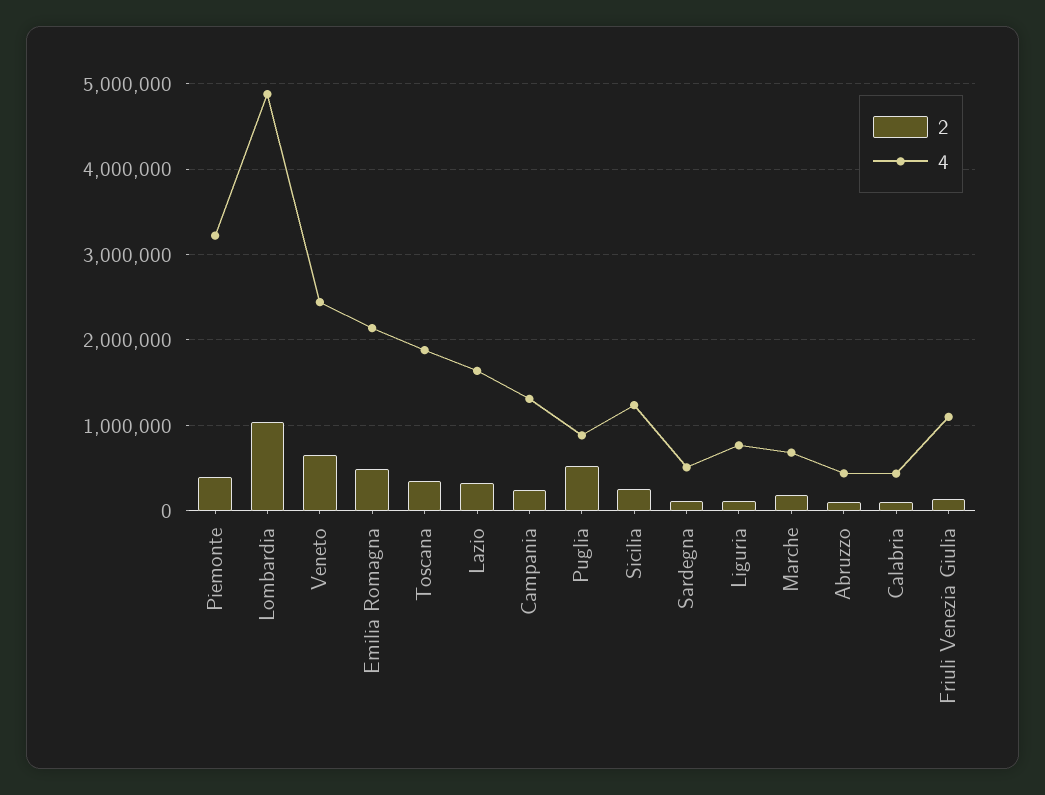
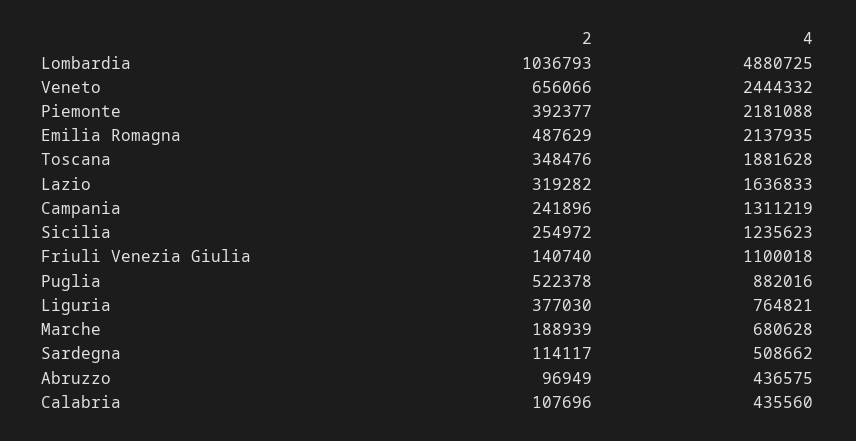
4, Piemonte: 3200000 -> 2181088
2, Liguria: 100000 -> 377030

